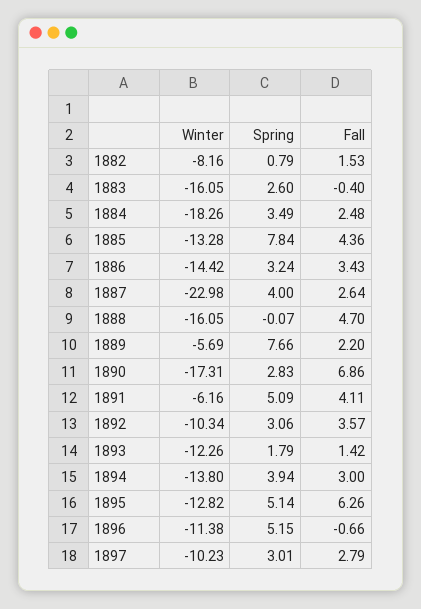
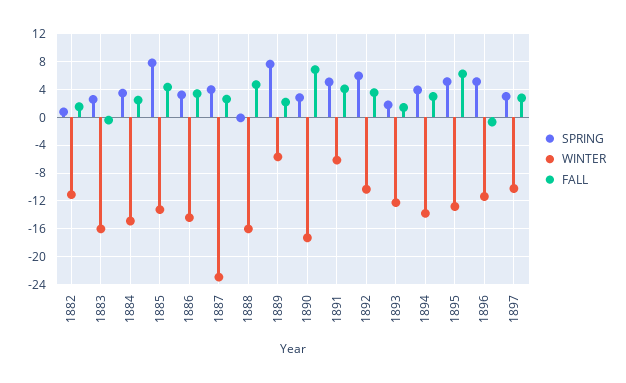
Winter, 1882: -8.16 -> -11
Winter, 1884: -18.26 -> -15
Spring, 1892: 3.06 -> 6

